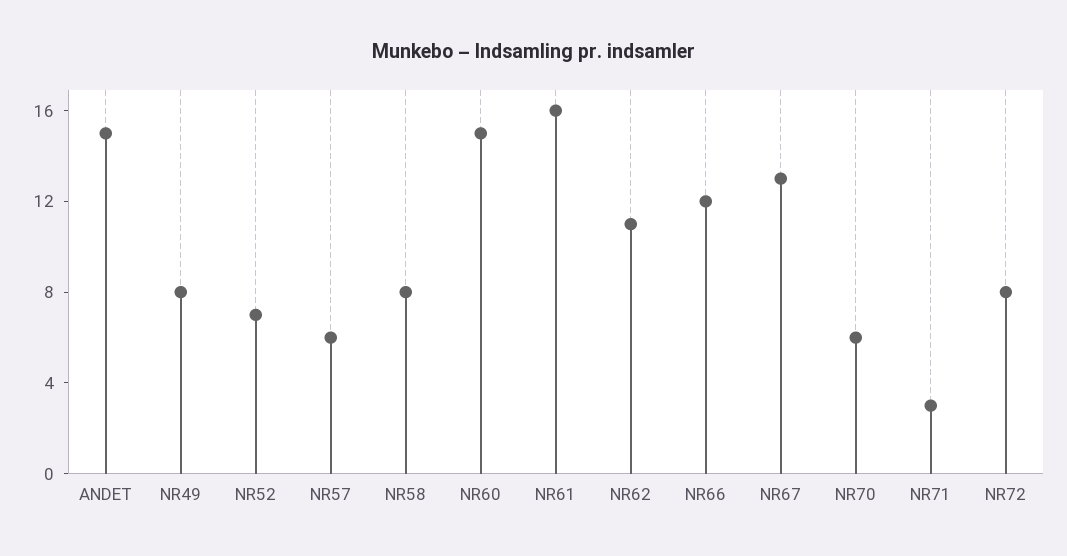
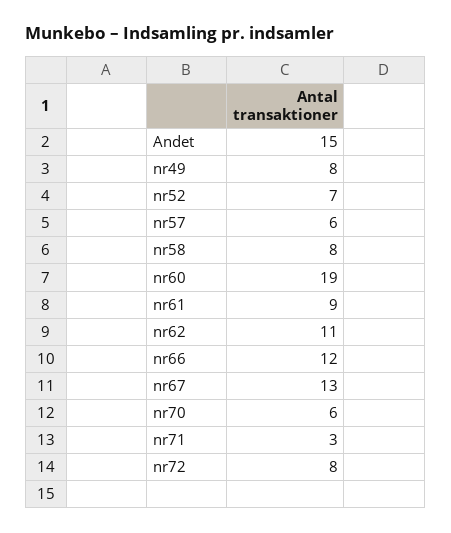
NR60: 15 -> 19
NR61: 16 -> 9

